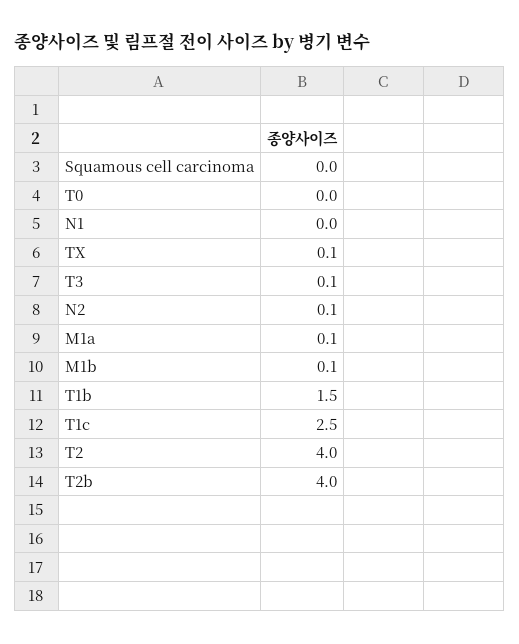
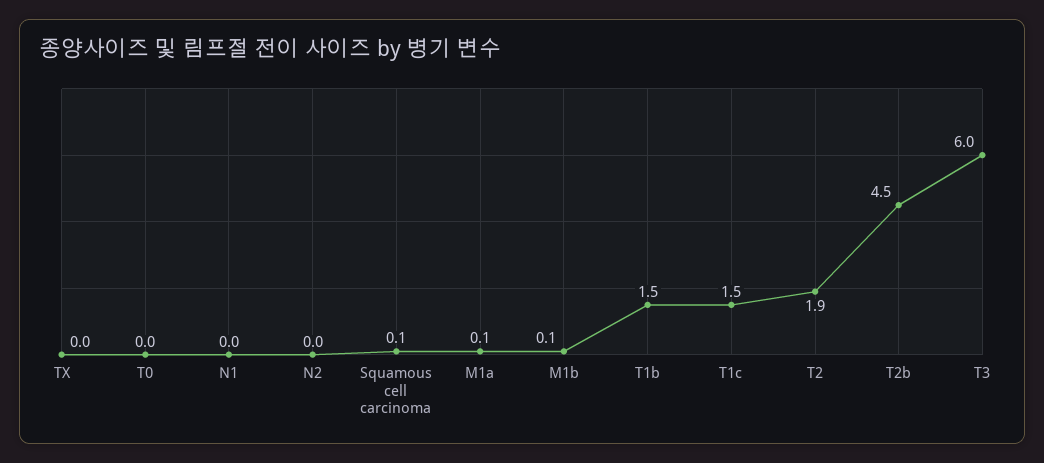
Squamous cell carcinoma: 0 -> 0.1
TX: 0.1 -> 0
T3: 0.1 -> 6
N2: 0.1 -> 0
T1c: 2.5 -> 1.5
T2: 4 -> 1.9
T2b: 4 -> 4.5

